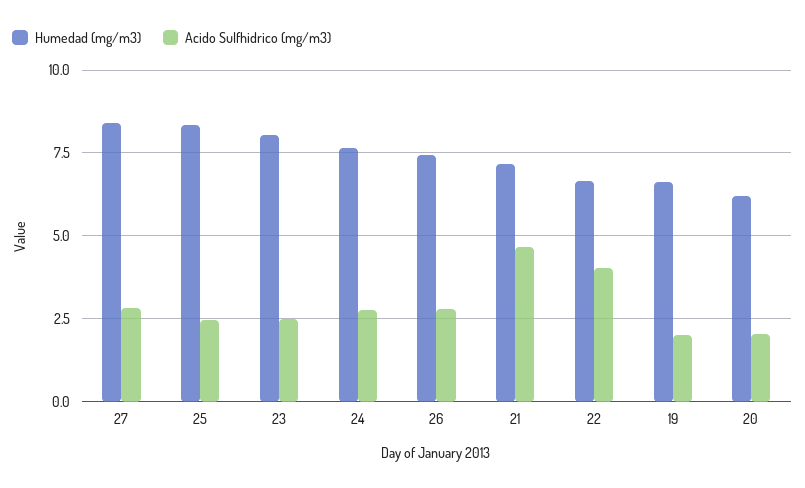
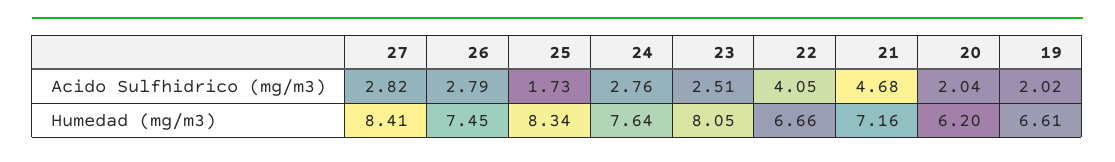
Acido Sulfhidrico (mg/m3), 25: 2.5 -> 1.73

